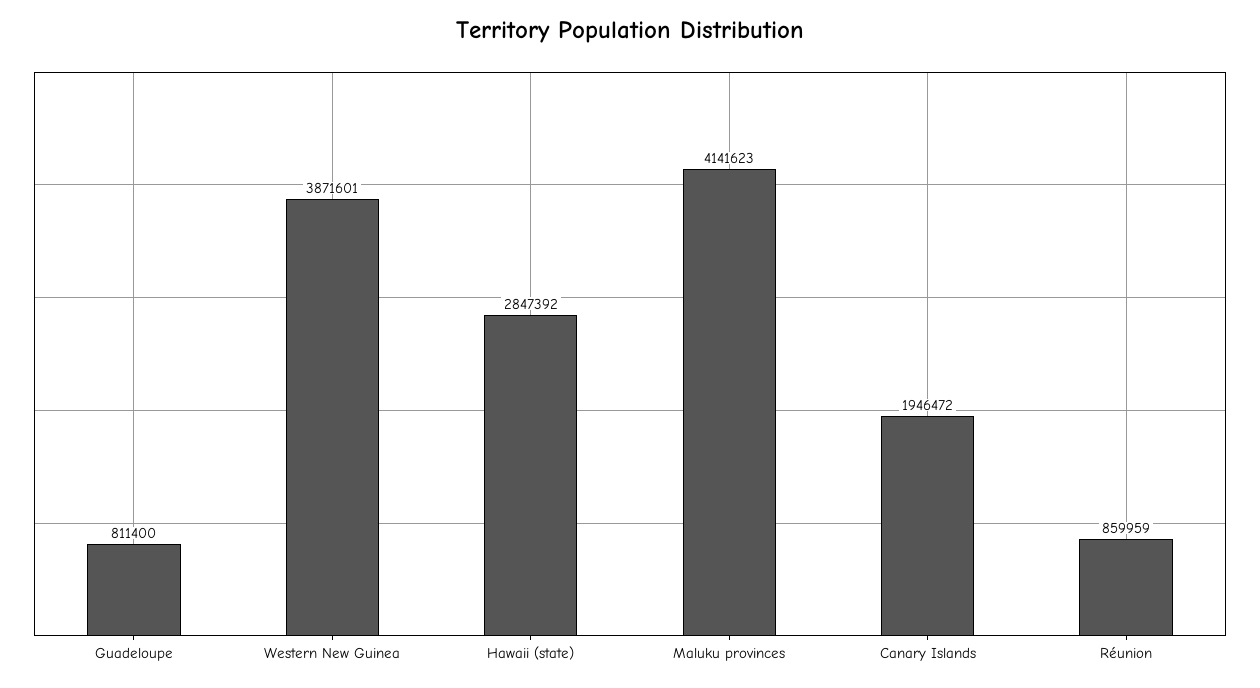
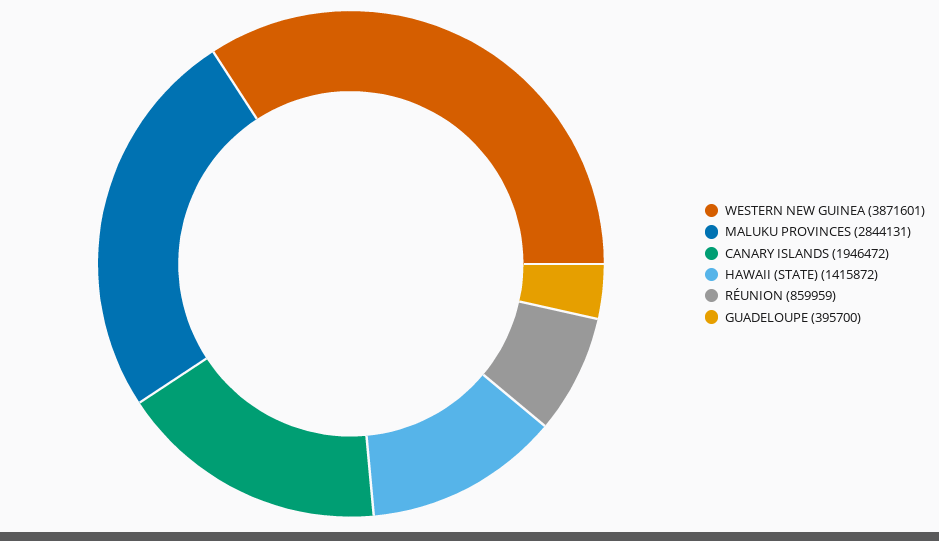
Guadeloupe: 811400 -> 395700
Hawaii (state): 2847392 -> 1415872
Maluku provinces: 4141623 -> 2844131

